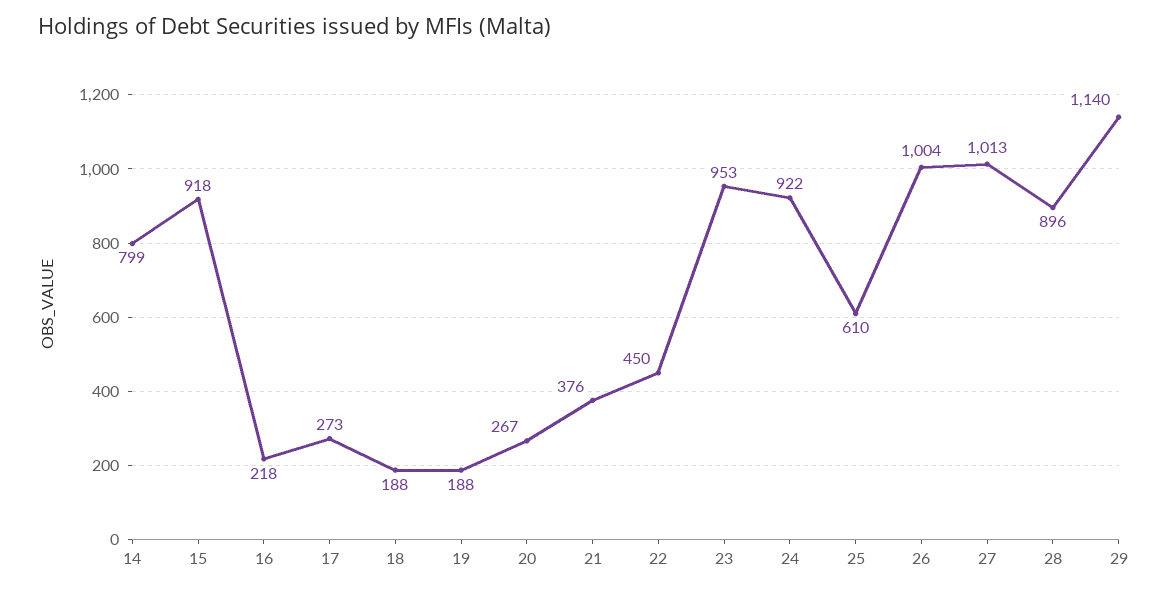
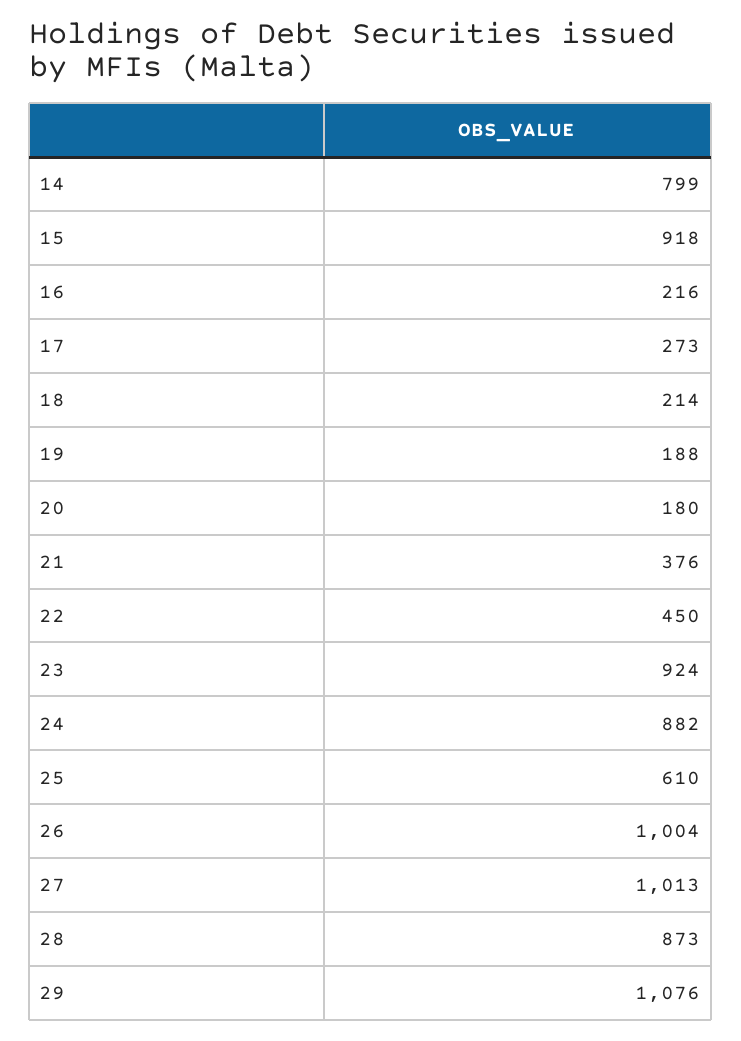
16: 218 -> 216
18: 188 -> 214
20: 267 -> 180
23: 953 -> 924
24: 922 -> 882
28: 896 -> 873
29: 1140 -> 1076

